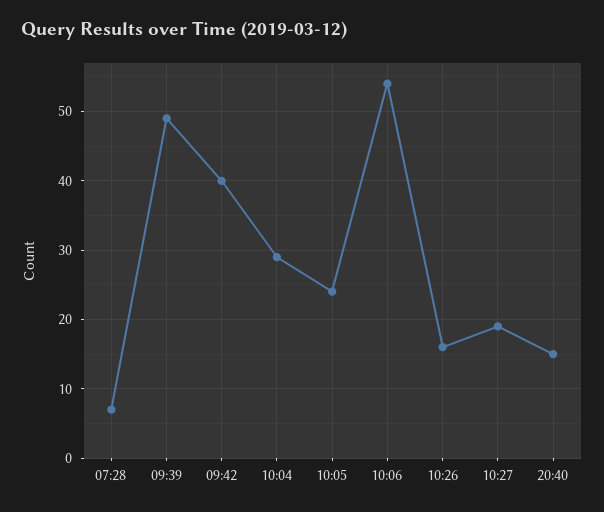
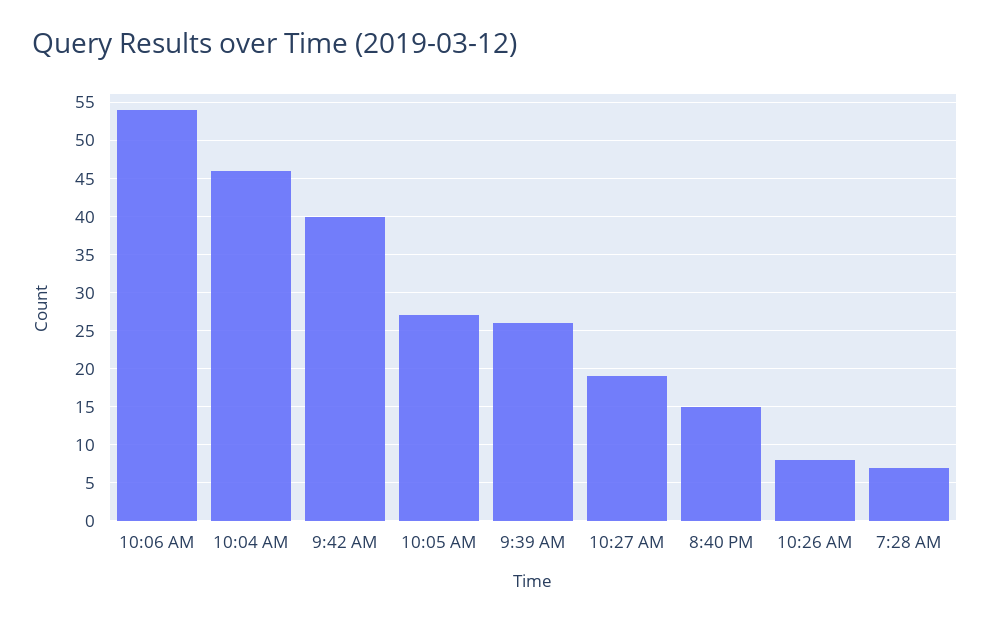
09:39: 49 -> 26
10:04: 29 -> 46
10:05: 24 -> 27
10:26: 16 -> 8

